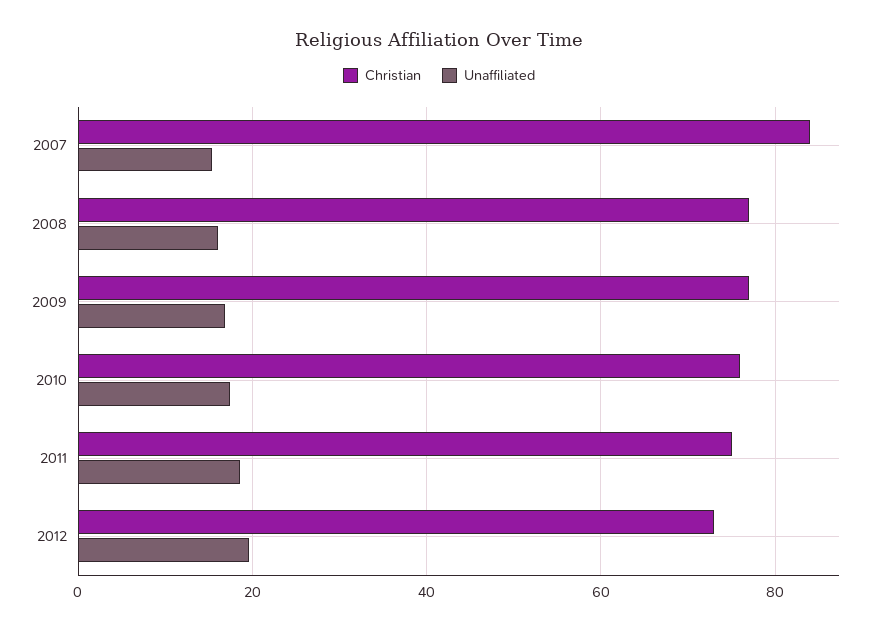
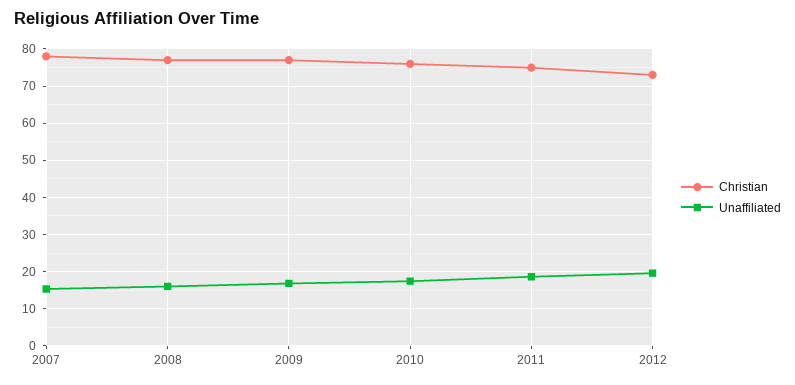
Christian, 2007: 84 -> 78

